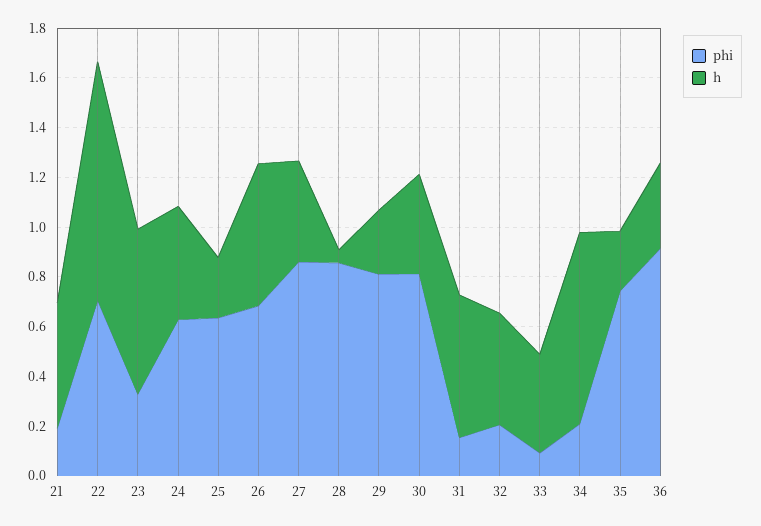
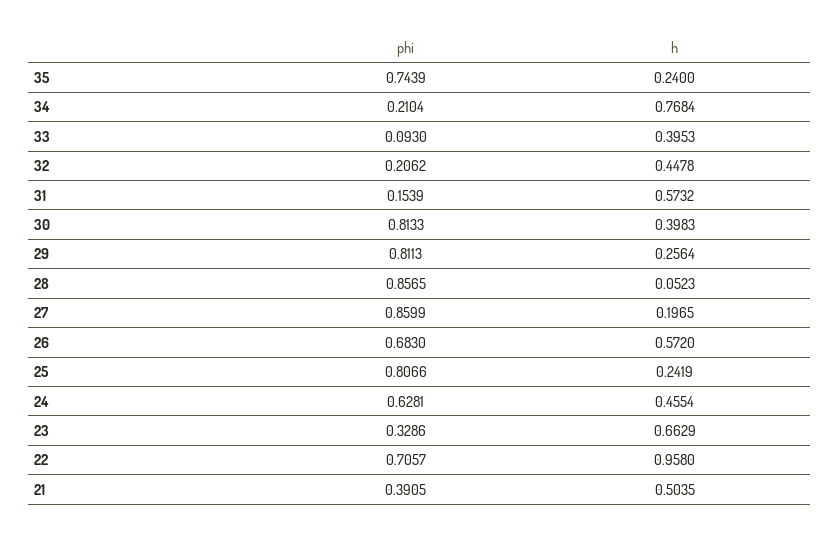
phi, 21: 0.2 -> 0.3905
phi, 25: 0.65 -> 0.8066
h, 27: 0.4 -> 0.1965
phi, 36: 0.9 -> none
h, 36: 0.35 -> none

